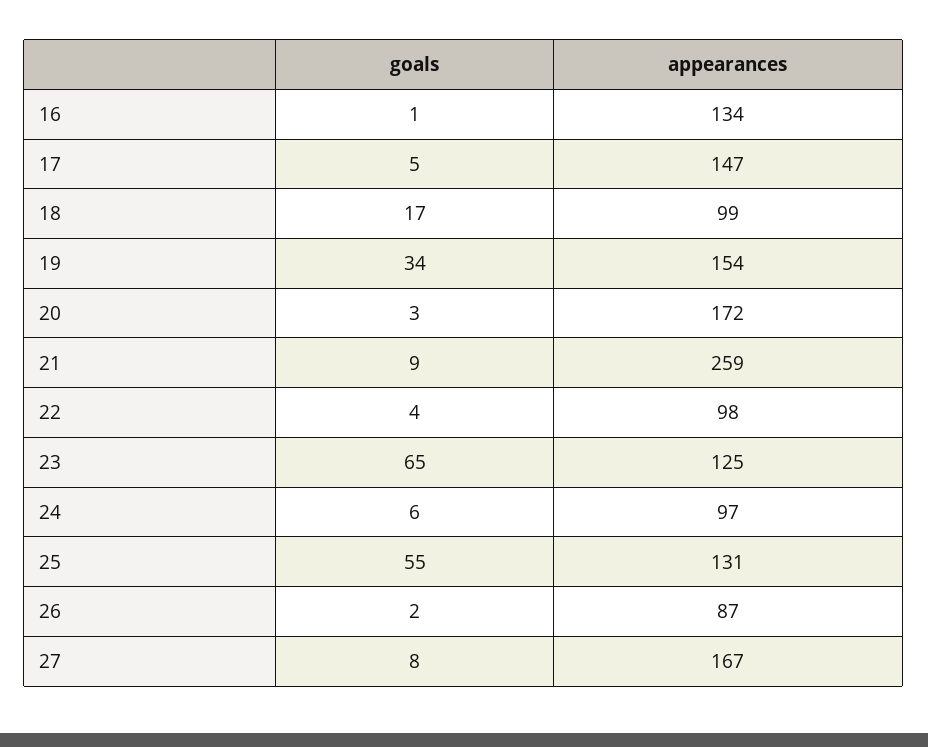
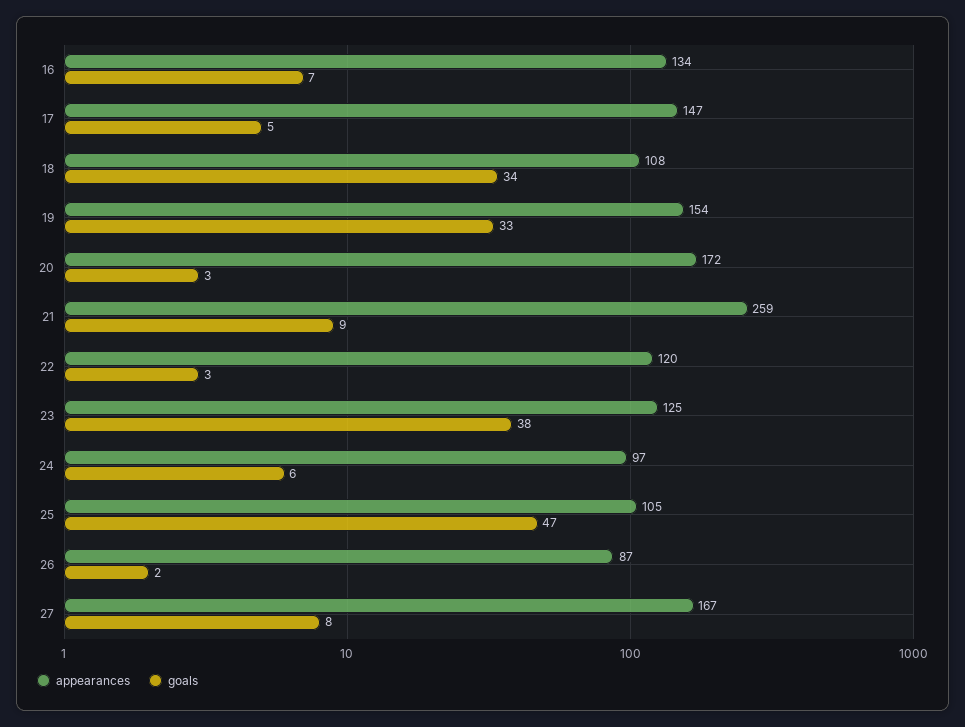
goals, 16: 1 -> 7
goals, 18: 17 -> 34
appearances, 18: 99 -> 108
goals, 19: 34 -> 33
goals, 22: 4 -> 3
appearances, 22: 98 -> 120
goals, 23: 65 -> 38
goals, 25: 55 -> 47
appearances, 25: 131 -> 105

